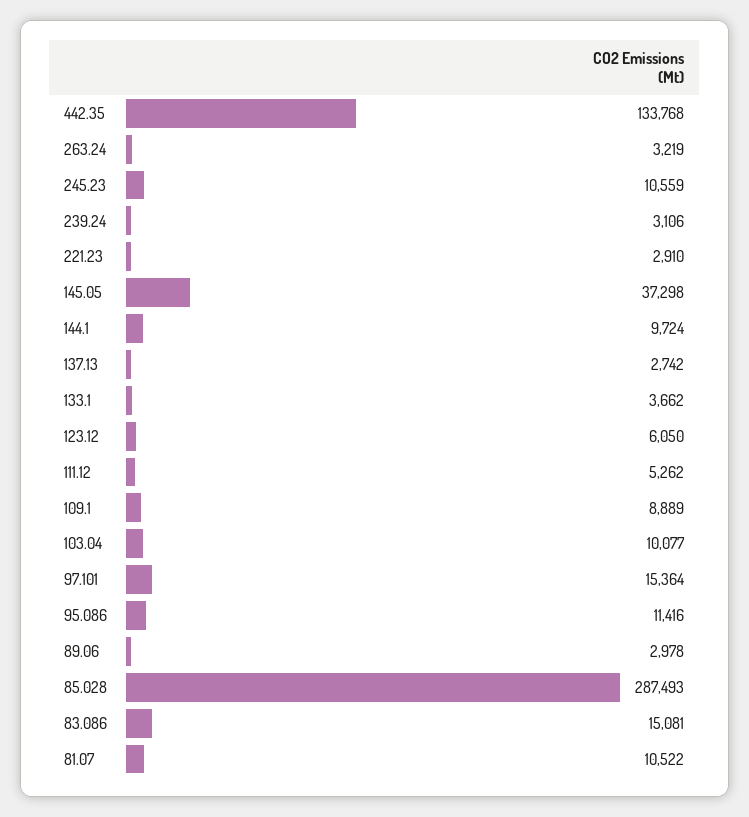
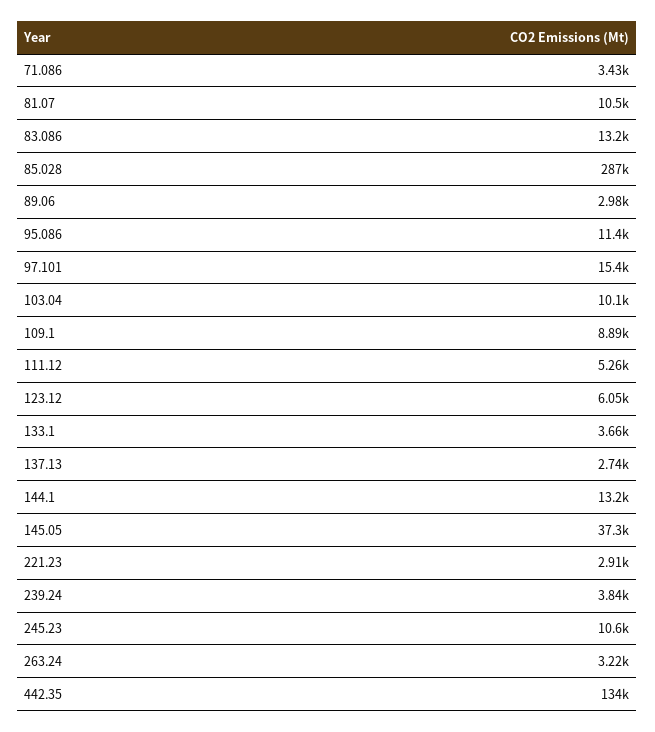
239.24: 3106 -> 3840
144.1: 9724 -> 13200
83.086: 15081 -> 13200
71.086: none -> 3430

